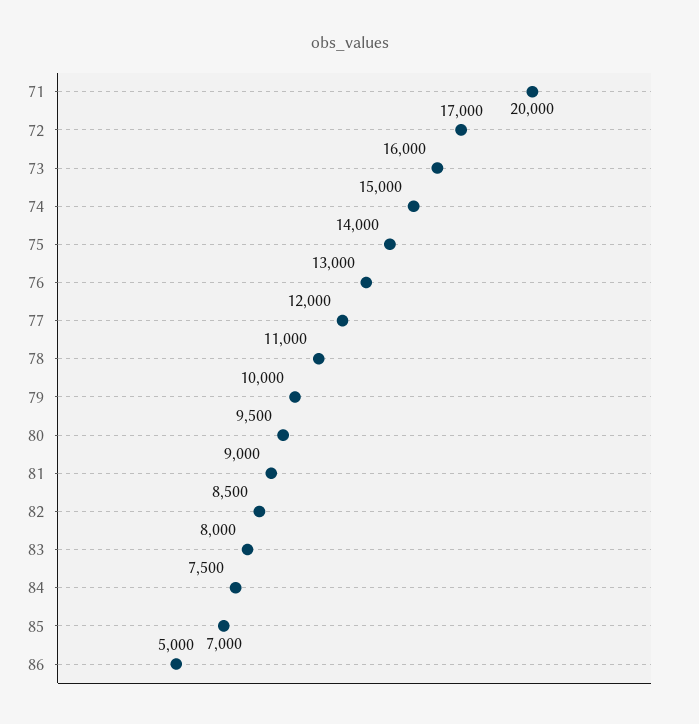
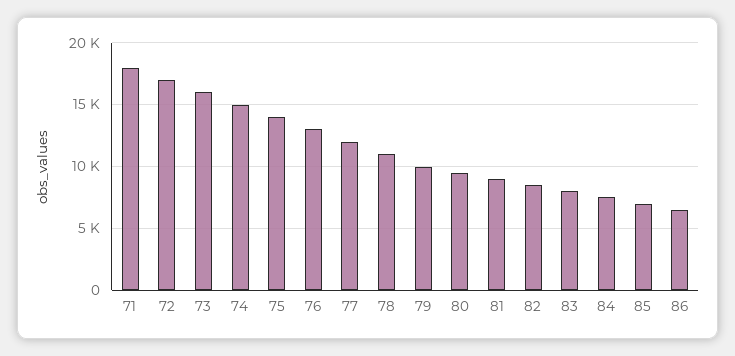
71: 20000 -> 18000
86: 5000 -> 6500

